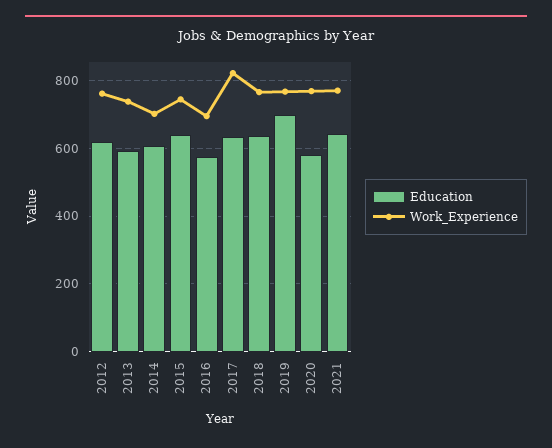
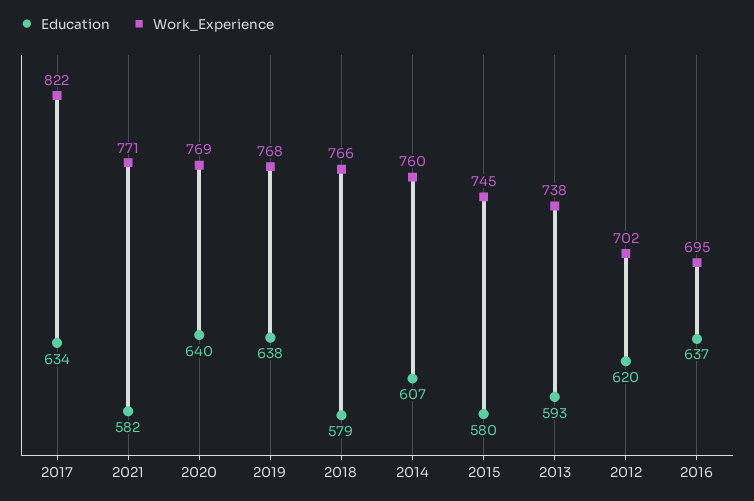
Work_Experience, 2012: 760 -> 702
Work_Experience, 2014: 700 -> 760
Education, 2015: 640 -> 580
Education, 2016: 580 -> 637
Education, 2018: 640 -> 579
Education, 2019: 700 -> 638
Education, 2020: 580 -> 640
Education, 2021: 640 -> 582

